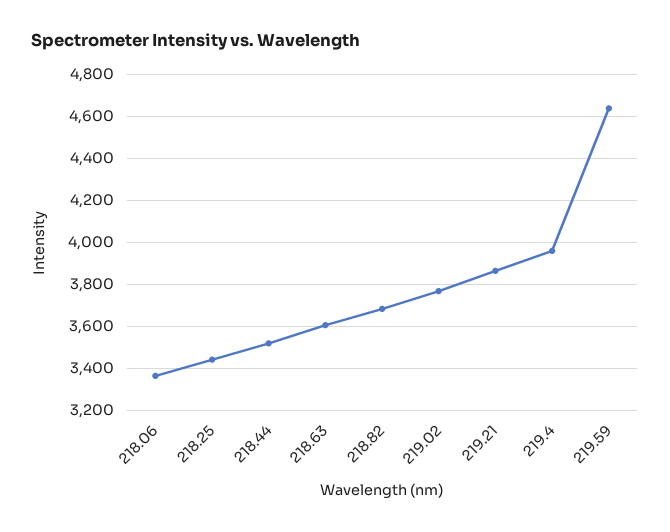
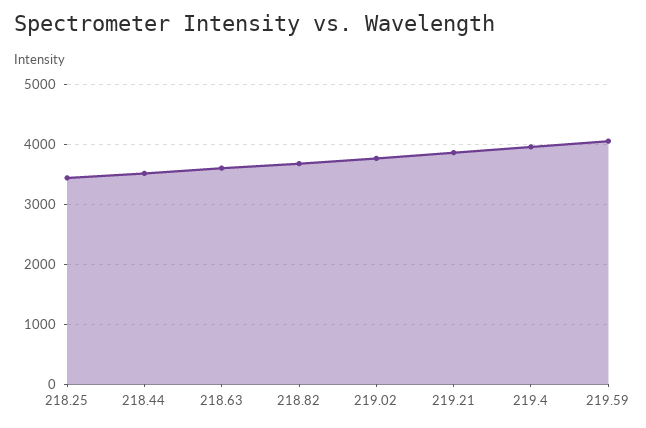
218.06: 3350 -> none
219.59: 4650 -> 4000

